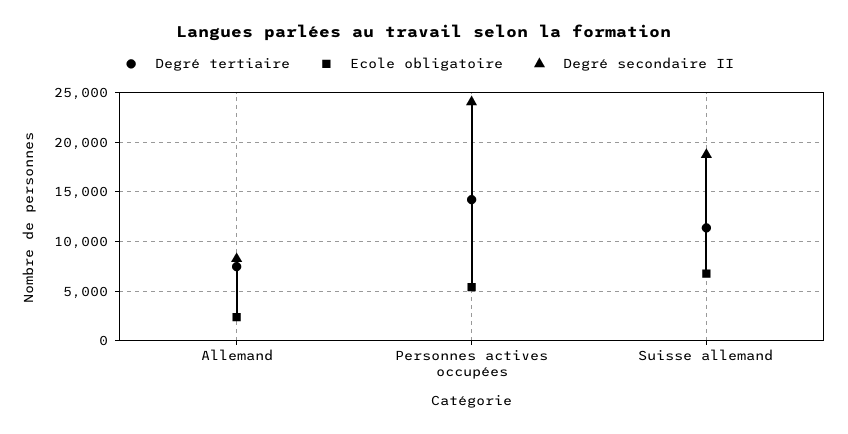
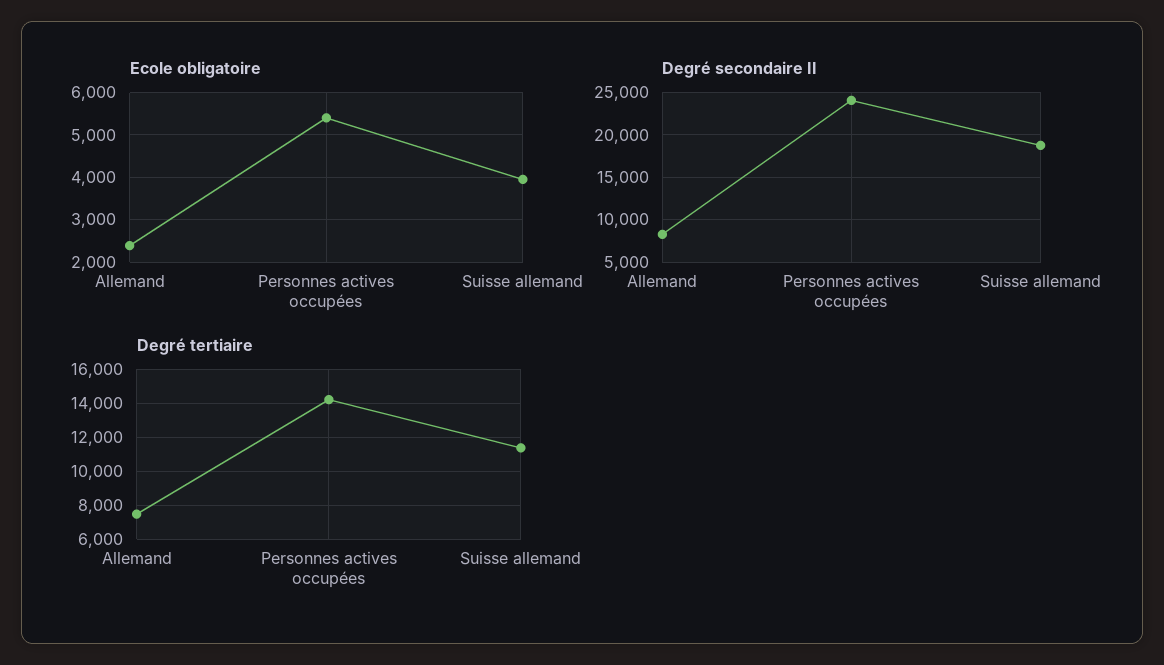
Ecole obligatoire, Suisse allemand: 7000 -> 4000

